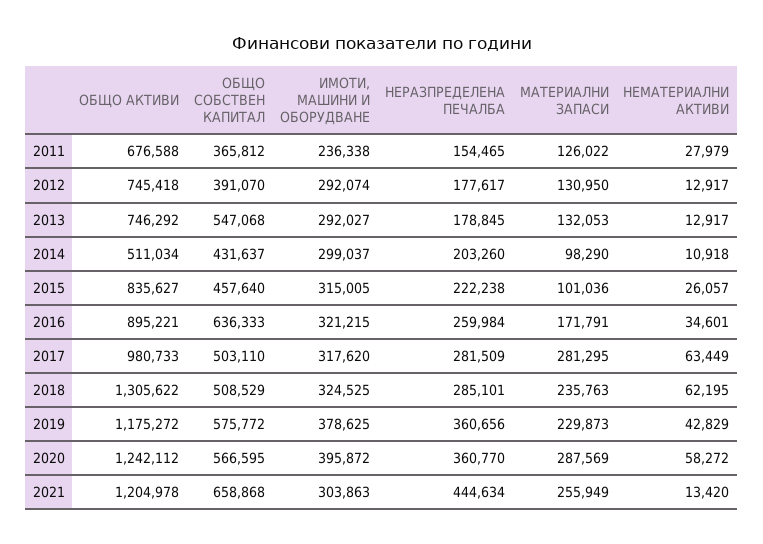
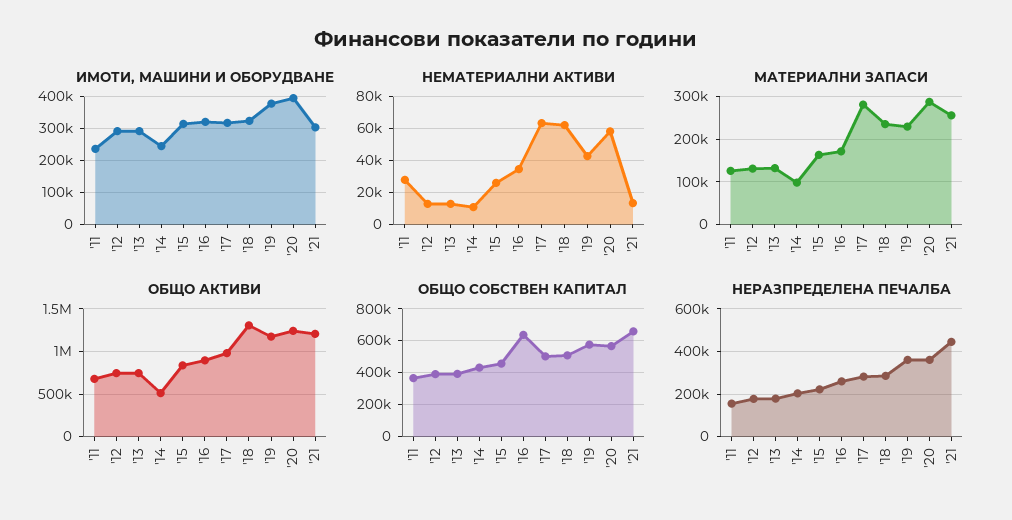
ОБЩО СОБСТВЕН КАПИТАЛ, 2013: 547068 -> 400000
ИМОТИ, МАШИНИ И ОБОРУДВАНЕ, 2014: 299037 -> 240000
МАТЕРИАЛНИ ЗАПАСИ, 2015: 101036 -> 160000

